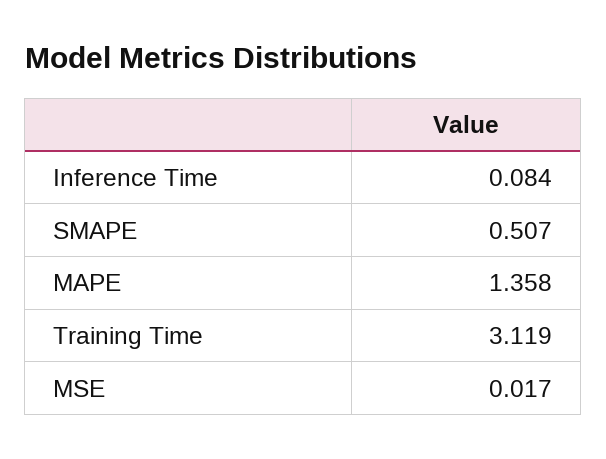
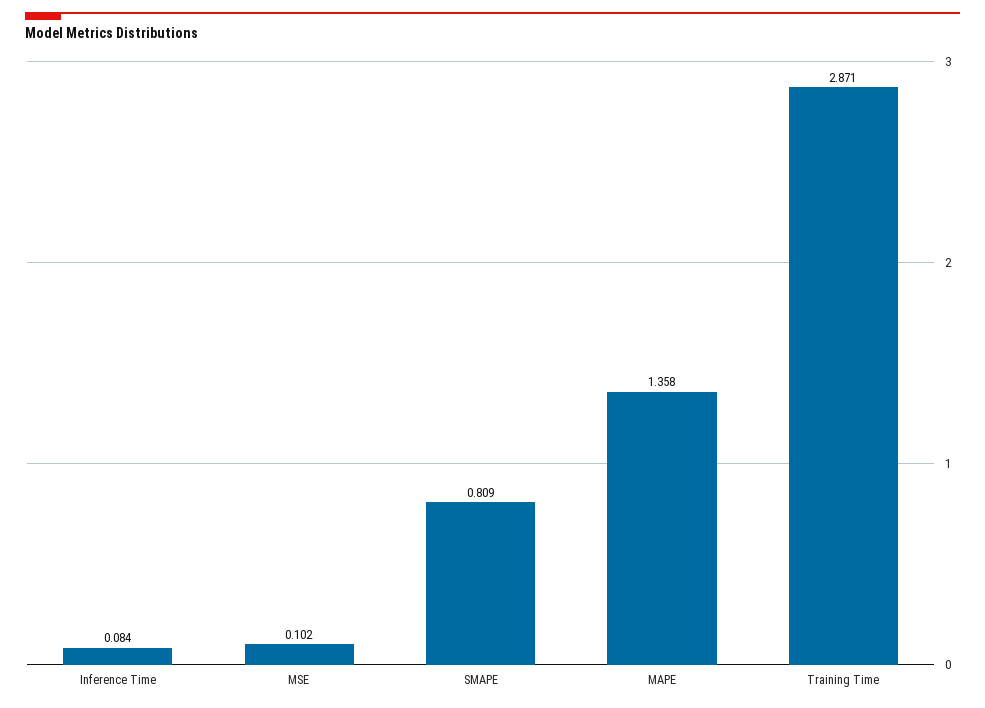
SMAPE: 0.507 -> 0.809
Training Time: 3.119 -> 2.871
MSE: 0.017 -> 0.102

